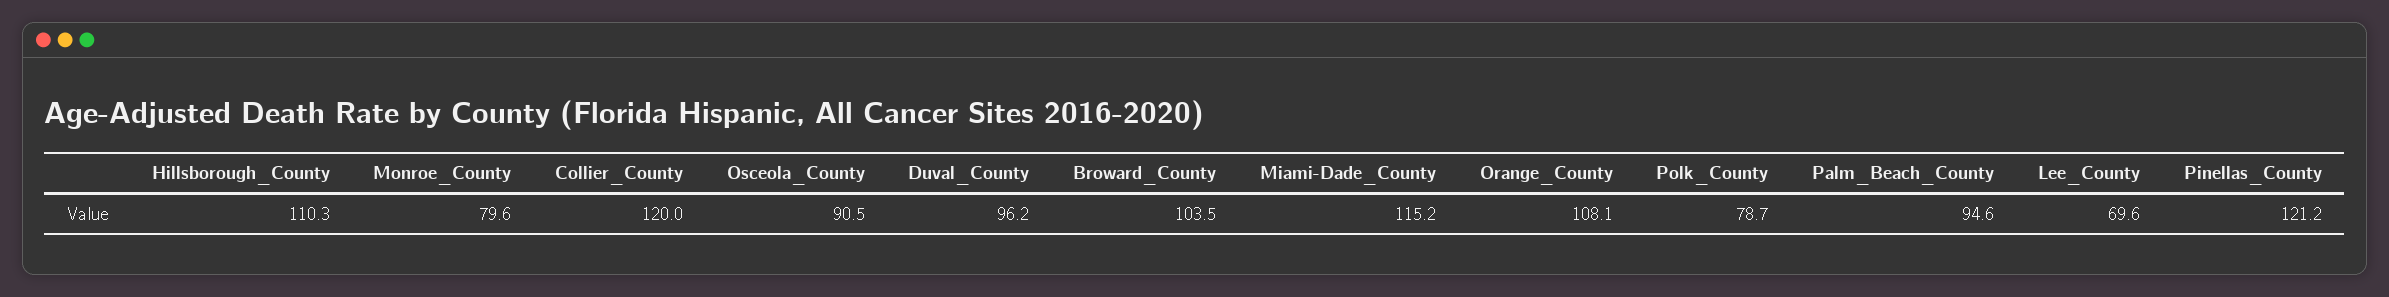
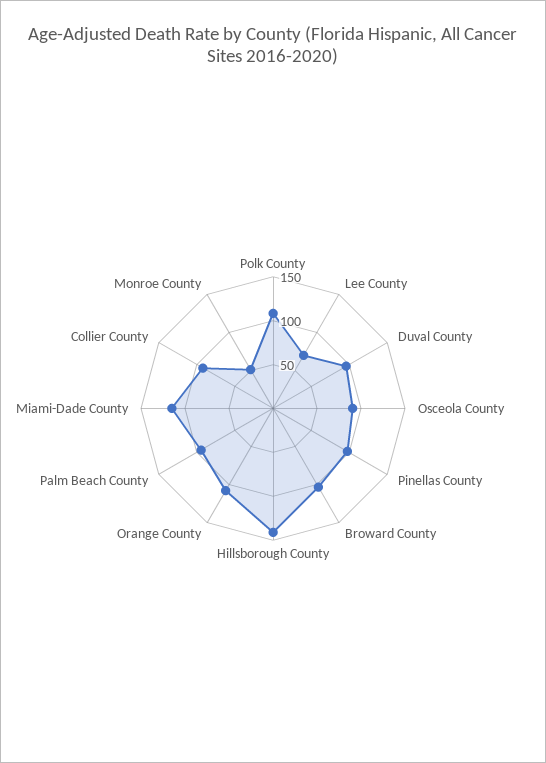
Hillsborough_County: 110.3 -> 140
Monroe_County: 79.6 -> 50
Collier_County: 120 -> 90
Polk_County: 78.7 -> 110
Pinellas_County: 121.2 -> 100

